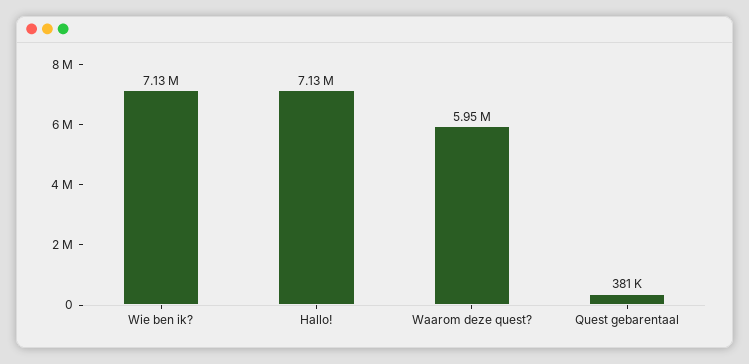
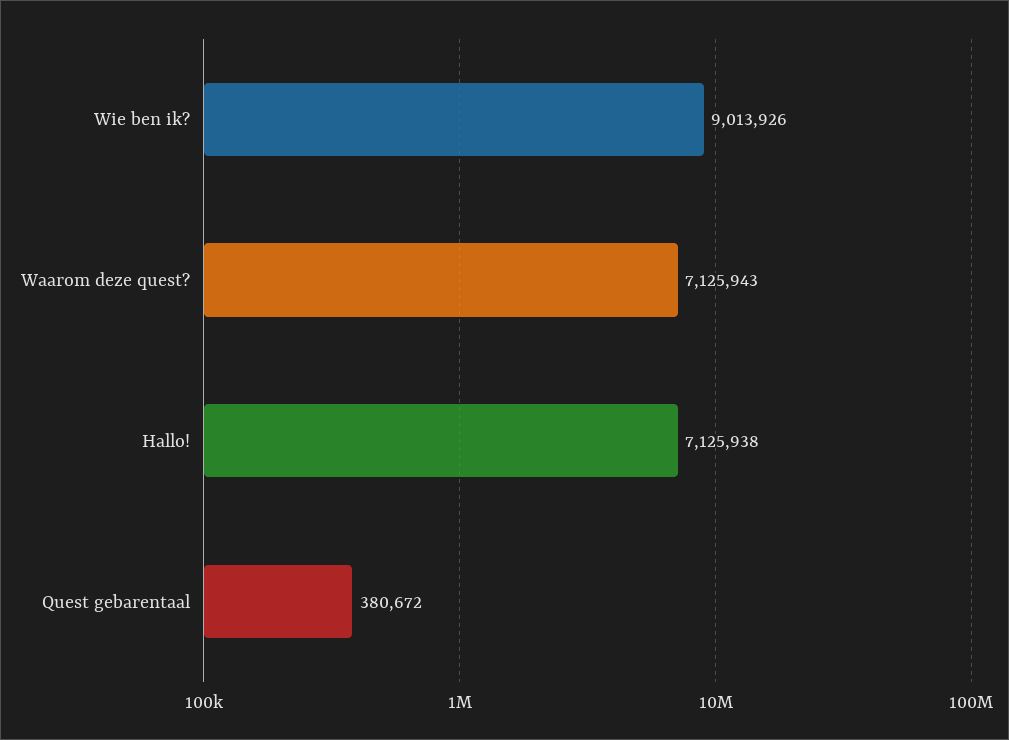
Wie ben ik?: 7130000 -> 9013926
Waarom deze quest?: 5950000 -> 7125943

